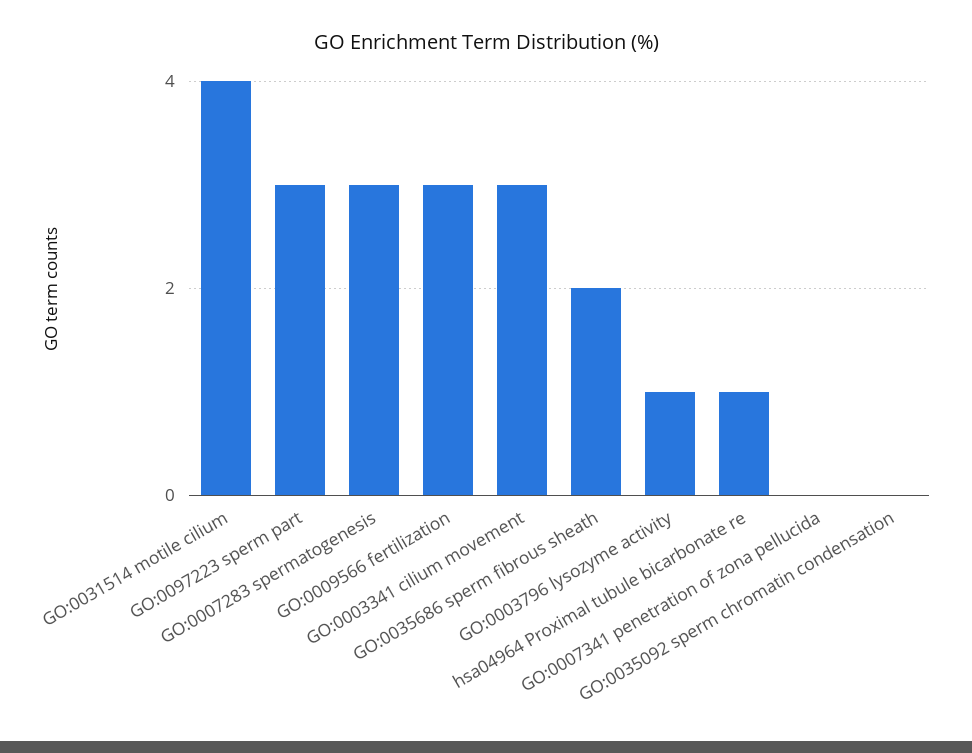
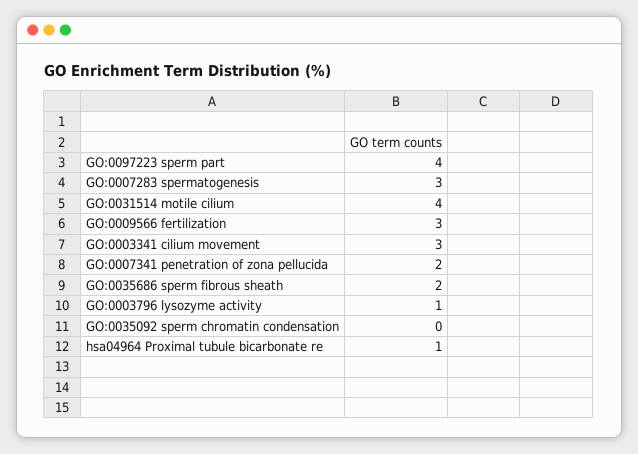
GO:0097223 sperm part: 3 -> 4
GO:0007341 penetration of zona pellucida: 0 -> 2

